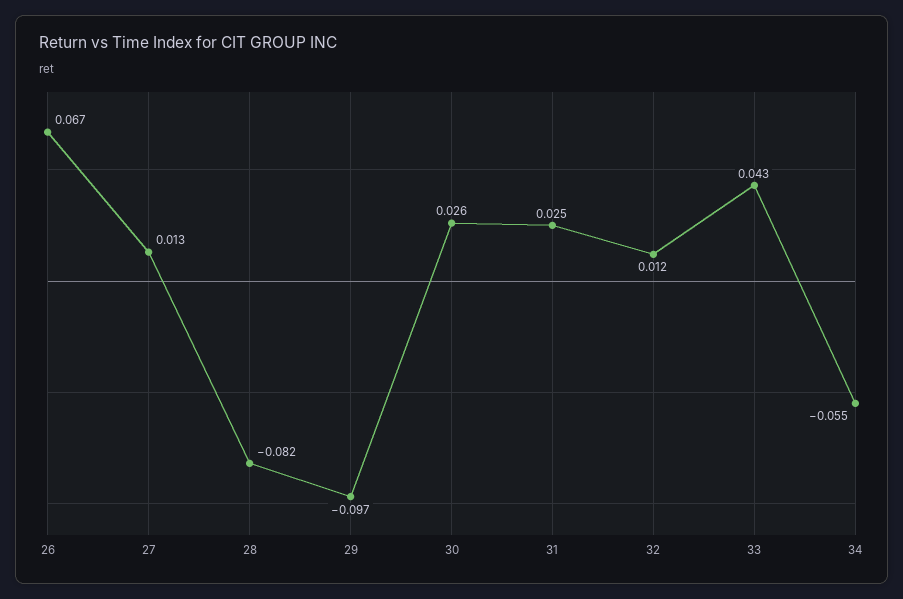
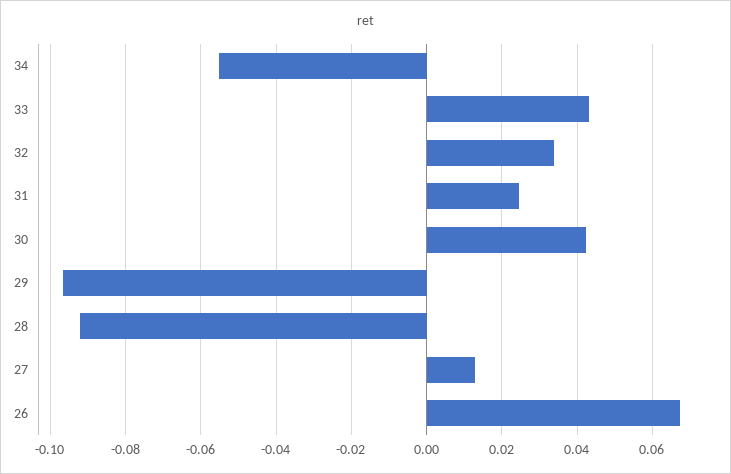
28: -0.082 -> -0.092
30: 0.026 -> 0.042
32: 0.012 -> 0.034

